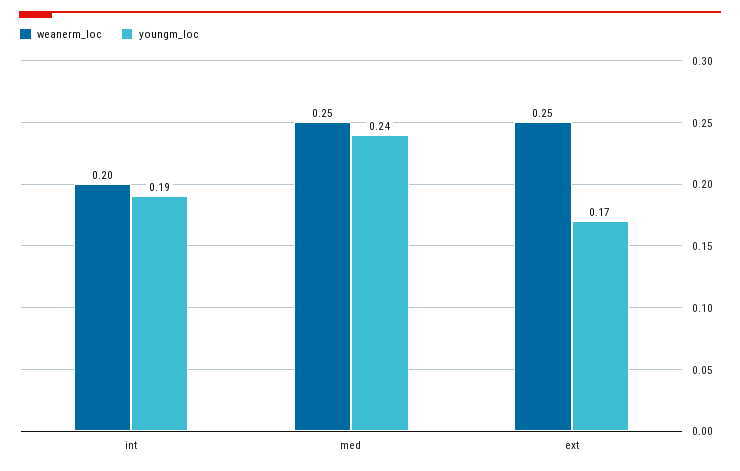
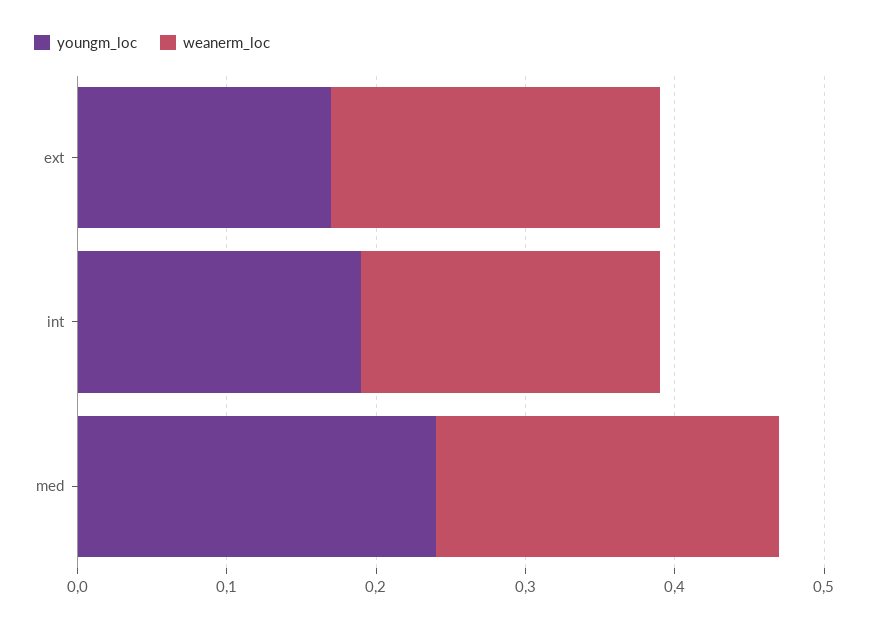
weanerm_loc, med: 0.25 -> 0.23
weanerm_loc, ext: 0.25 -> 0.22

